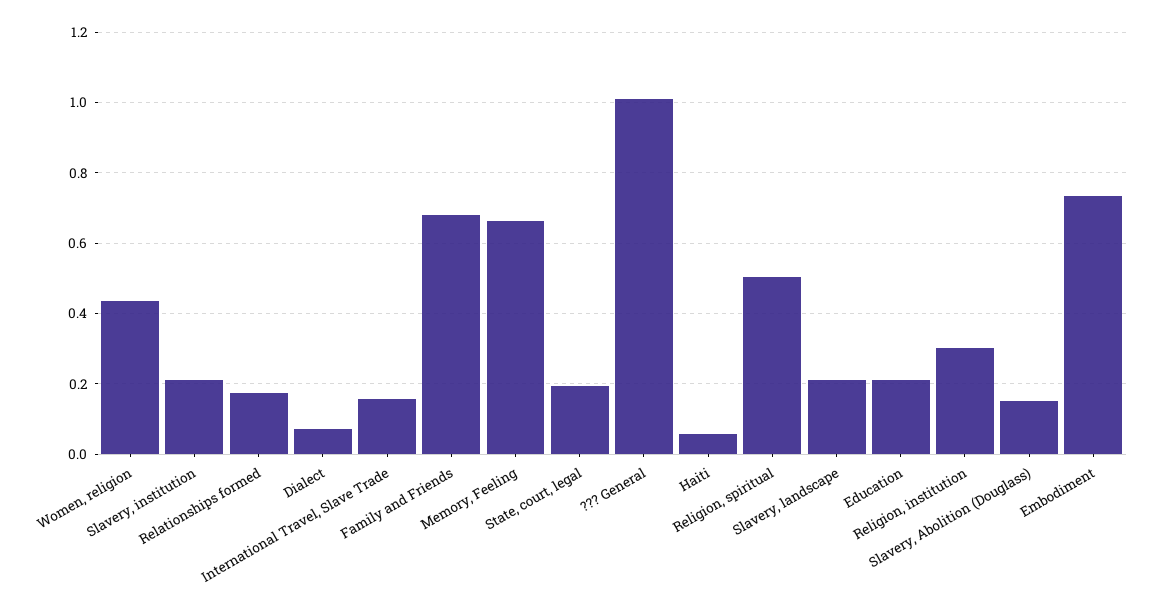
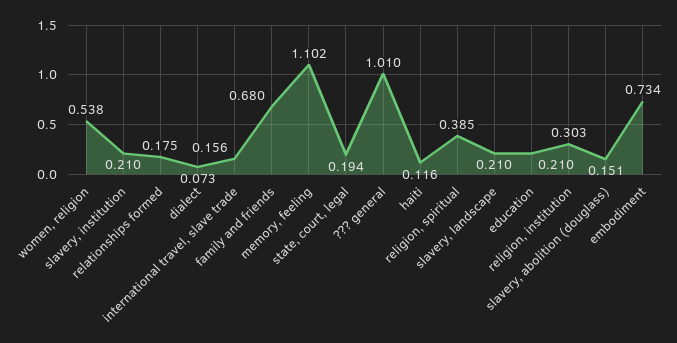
Women, religion: 0.44 -> 0.538
Memory, Feeling: 0.66 -> 1.102
Haiti: 0.06 -> 0.116
Religion, spiritual: 0.5 -> 0.385

